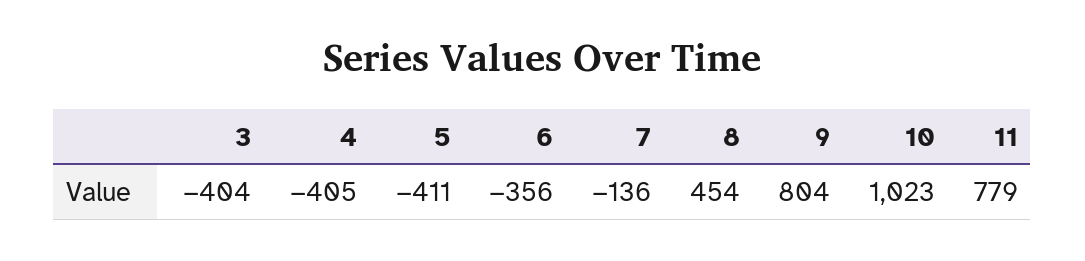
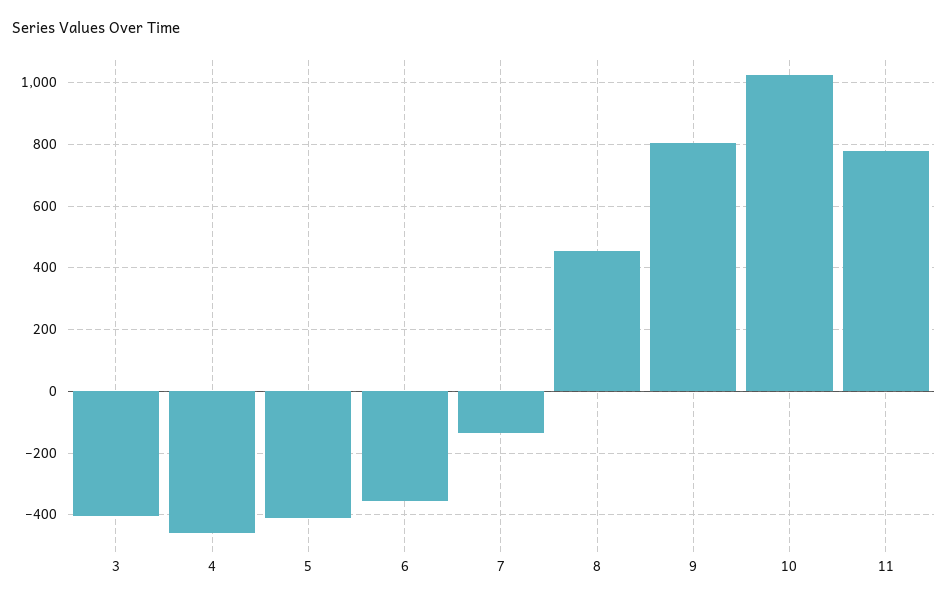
4: -405 -> -460

